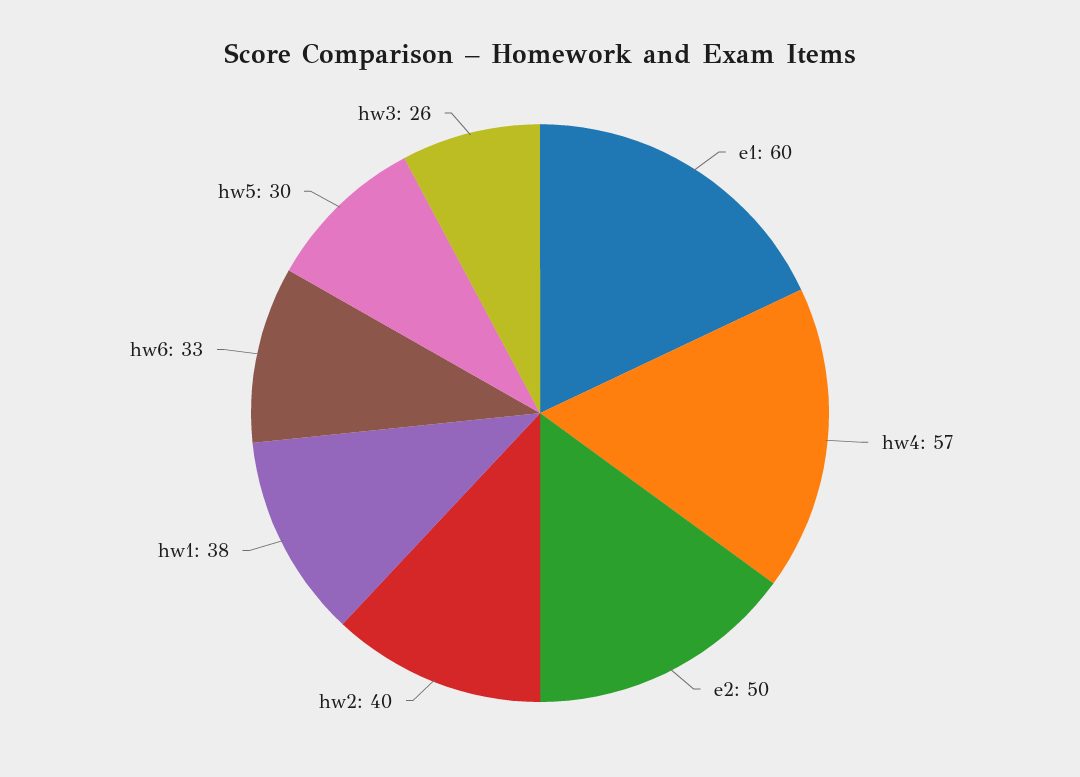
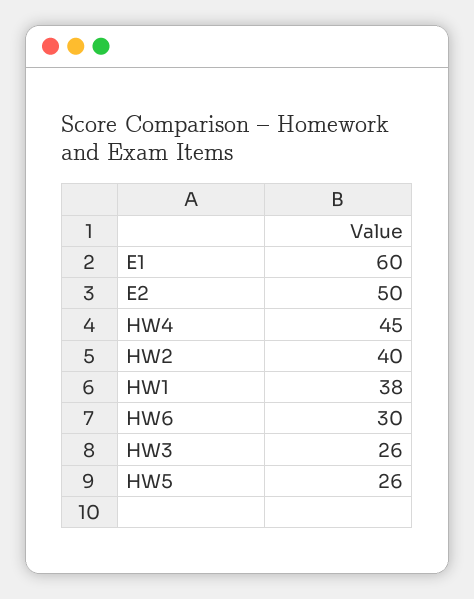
hw4: 57 -> 45
hw6: 33 -> 30
hw5: 30 -> 26

